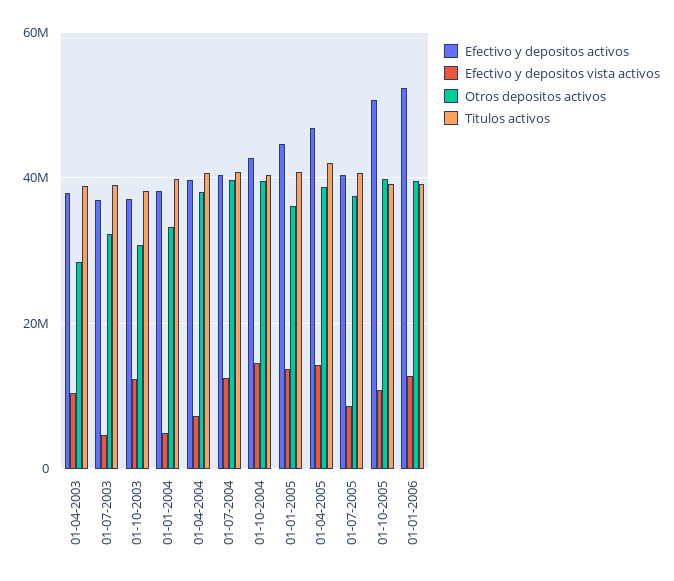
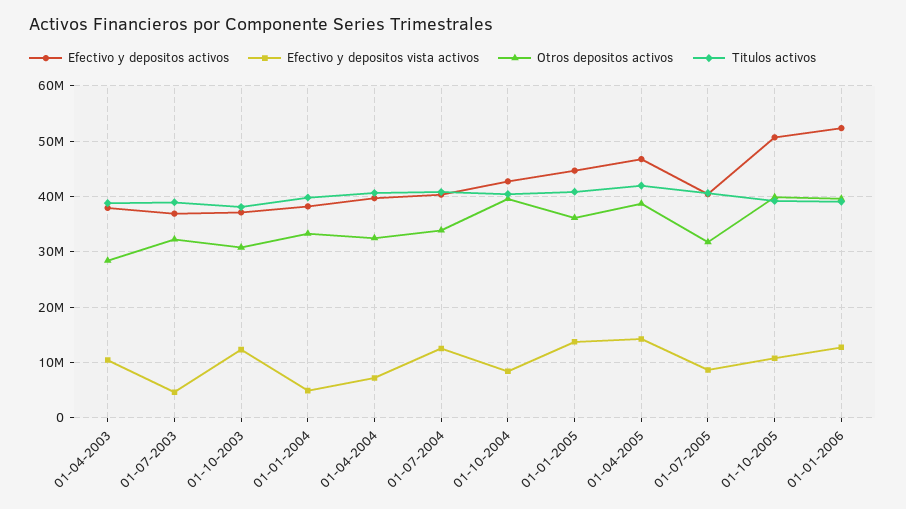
Otros depositos activos, 01-04-2004: 38000000 -> 32000000
Otros depositos activos, 01-07-2004: 40000000 -> 34000000
Efectivo y depositos vista activos, 01-10-2004: 14000000 -> 8000000
Otros depositos activos, 01-07-2005: 38000000 -> 32000000

